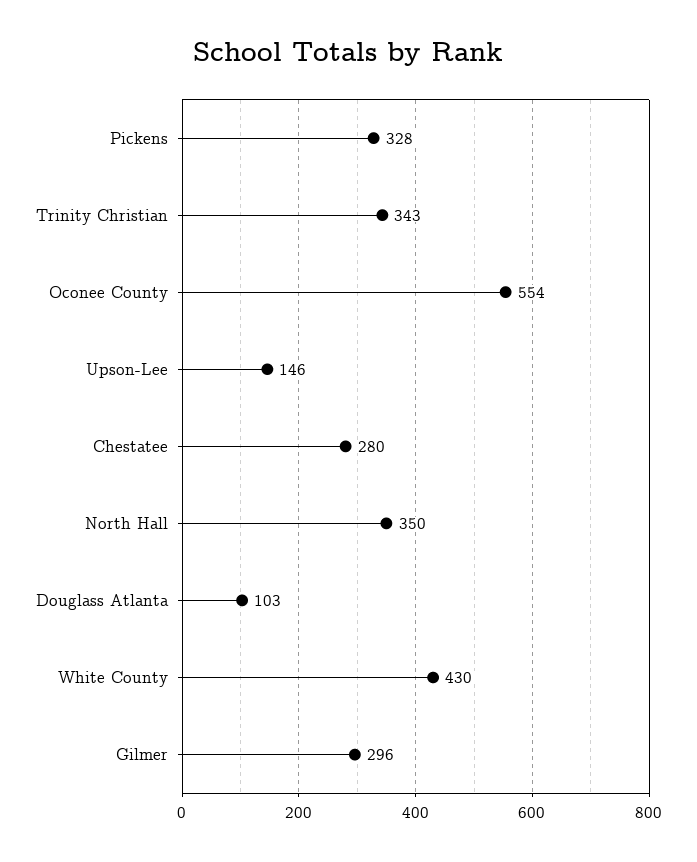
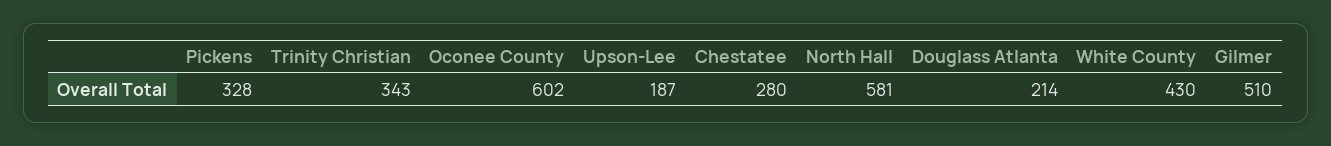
Oconee County: 554 -> 602
Upson-Lee: 146 -> 187
North Hall: 350 -> 581
Douglass Atlanta: 103 -> 214
Gilmer: 296 -> 510

